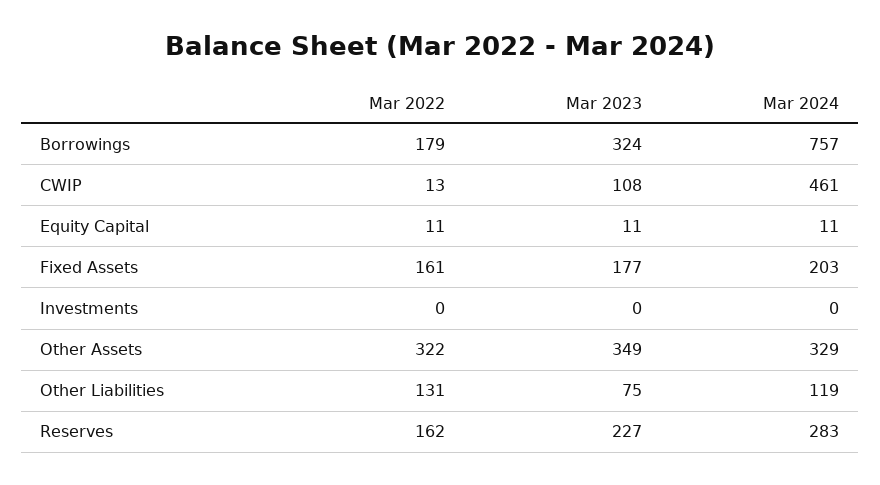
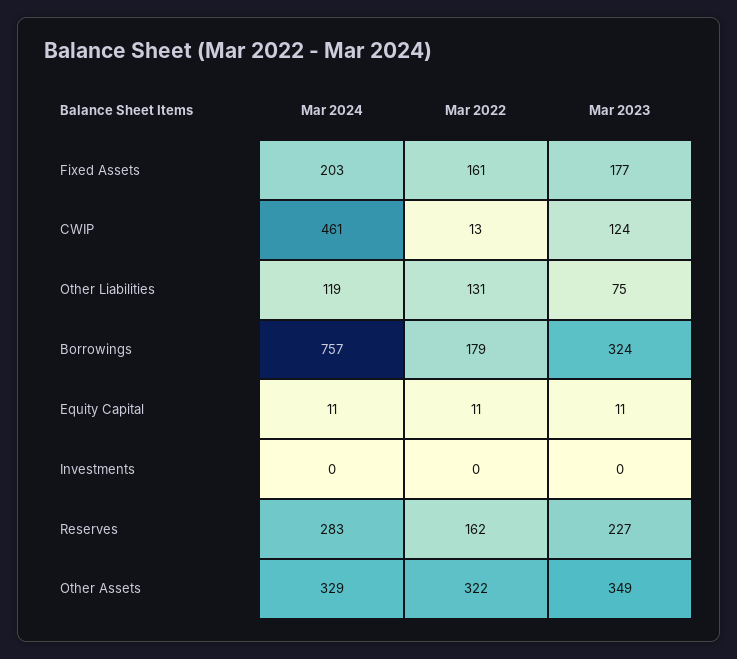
Mar 2023, CWIP: 108 -> 124

